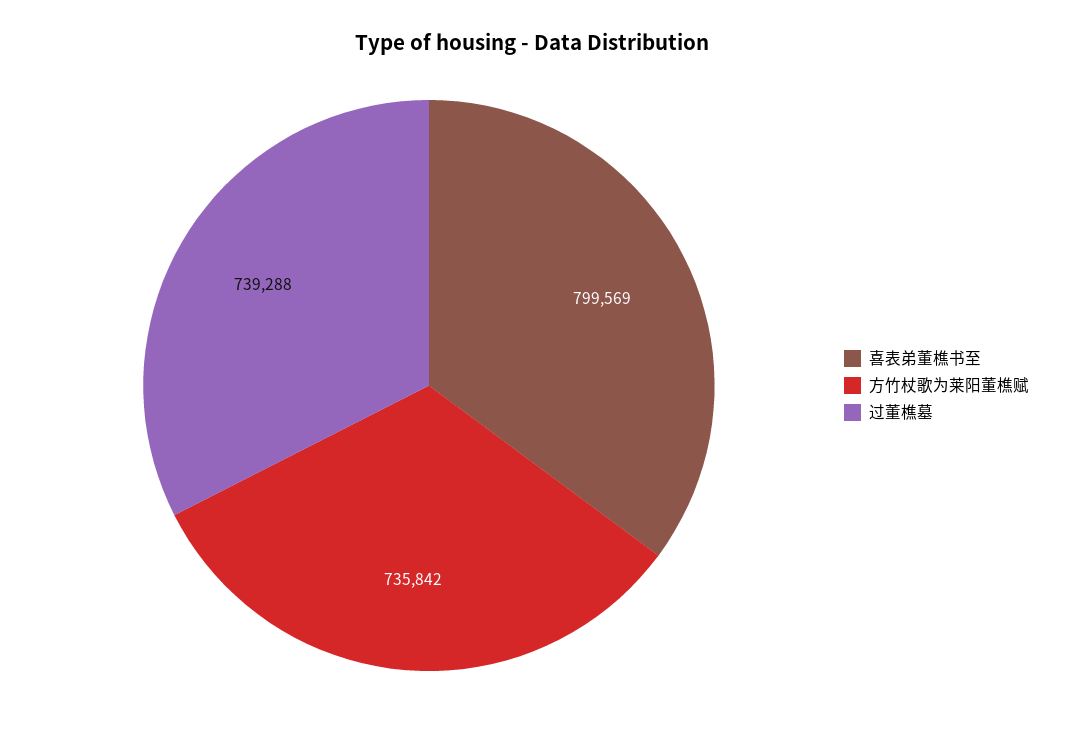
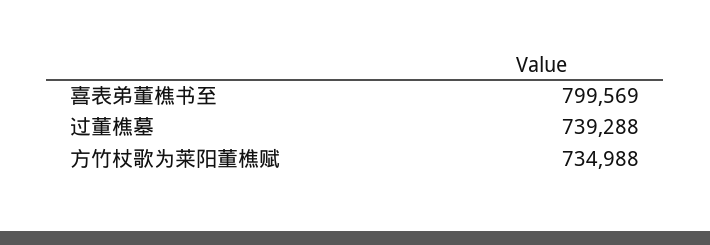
方竹杖歌为莱阳董樵赋: 735842 -> 734988

